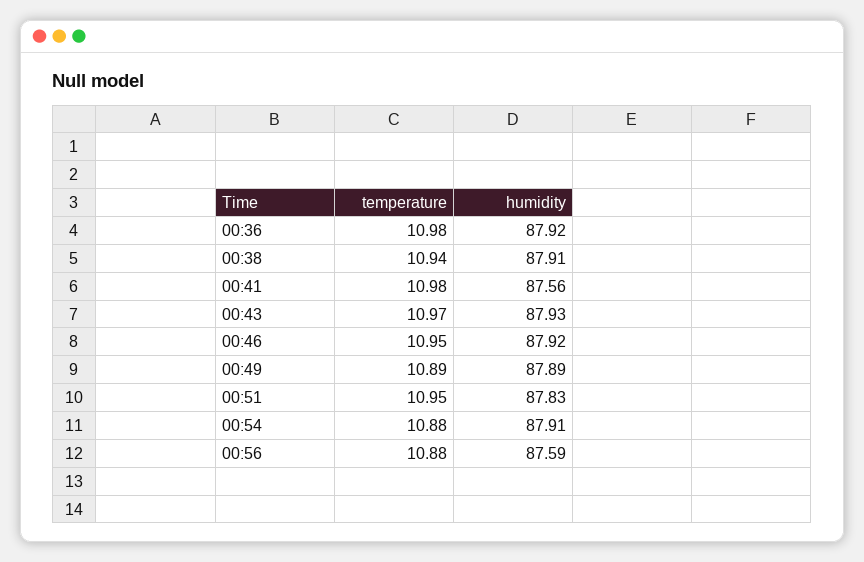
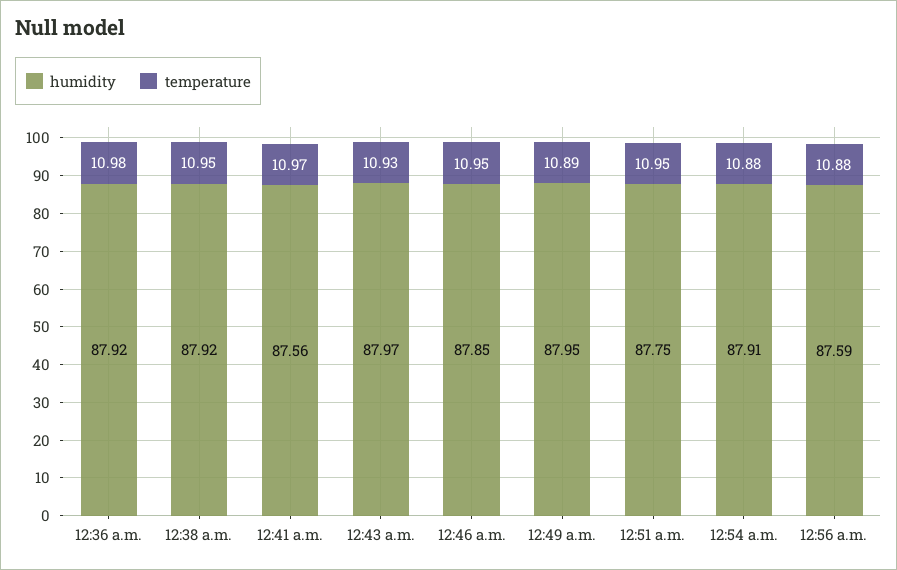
temperature, 00:38: 10.94 -> 10.95
humidity, 00:38: 87.91 -> 87.92
temperature, 00:41: 10.98 -> 10.97
temperature, 00:43: 10.97 -> 10.93
humidity, 00:43: 87.93 -> 87.97
humidity, 00:46: 87.92 -> 87.85
humidity, 00:49: 87.89 -> 87.95
humidity, 00:51: 87.83 -> 87.75

